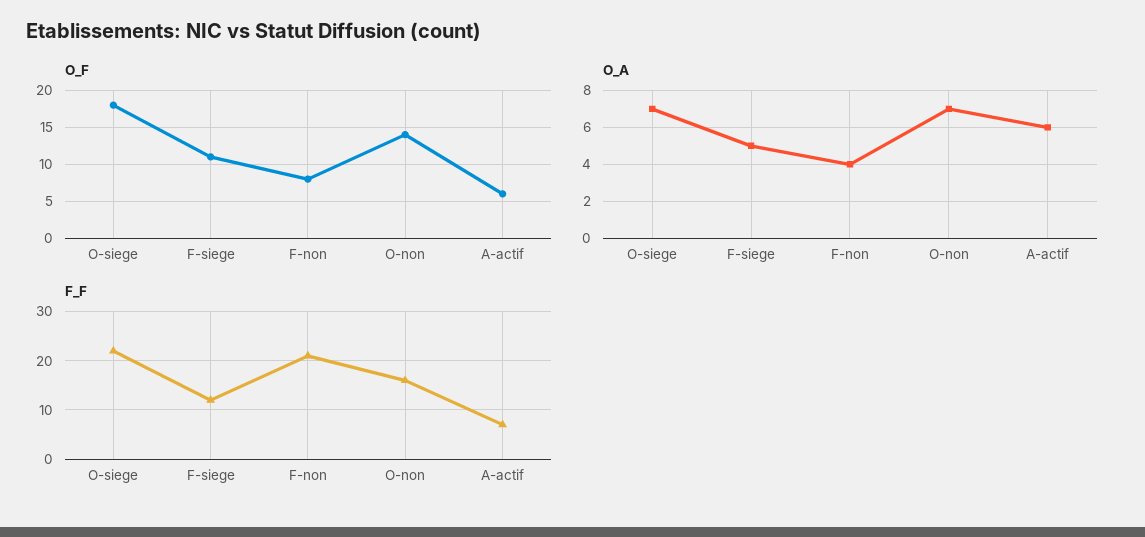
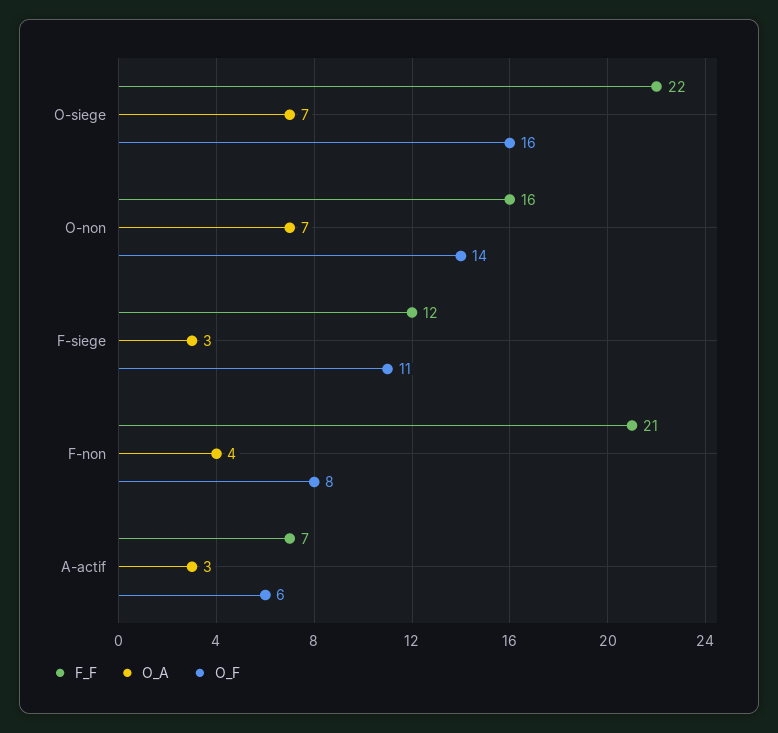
O_F, O-siege: 18 -> 16
O_A, F-siege: 5 -> 3
O_A, A-actif: 6 -> 3

